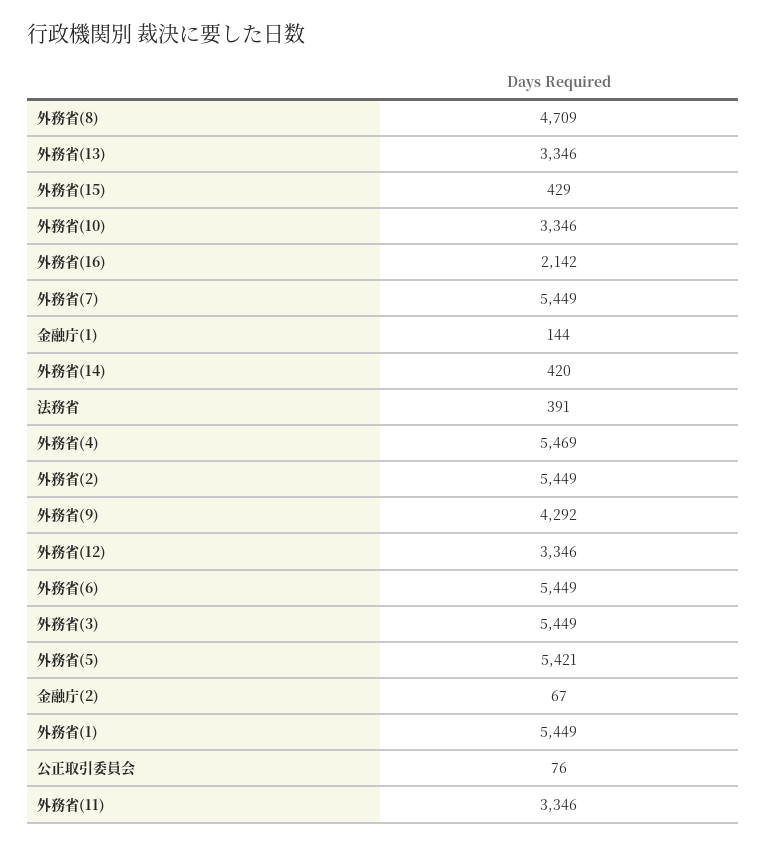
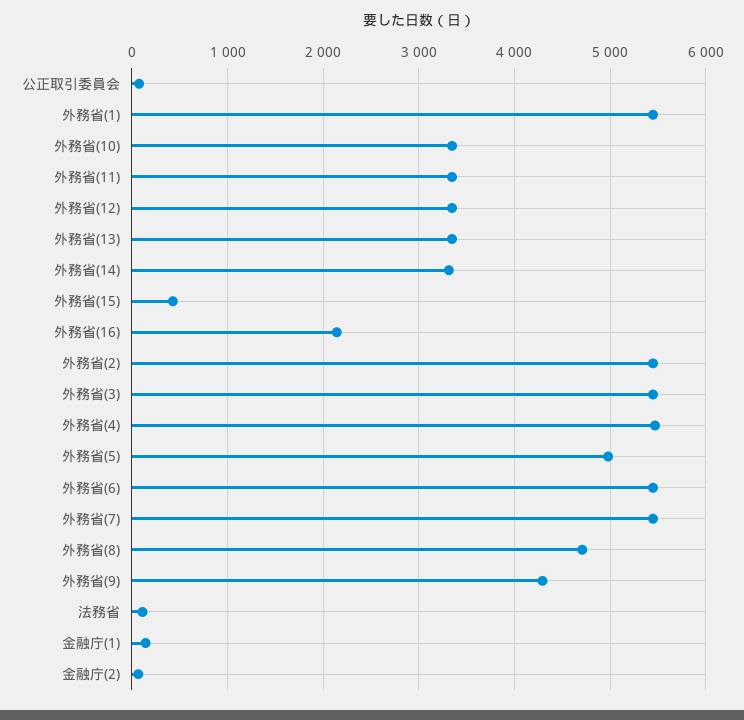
外務省(14): 420 -> 3300
法務省: 391 -> 100
外務省(5): 5421 -> 5000

